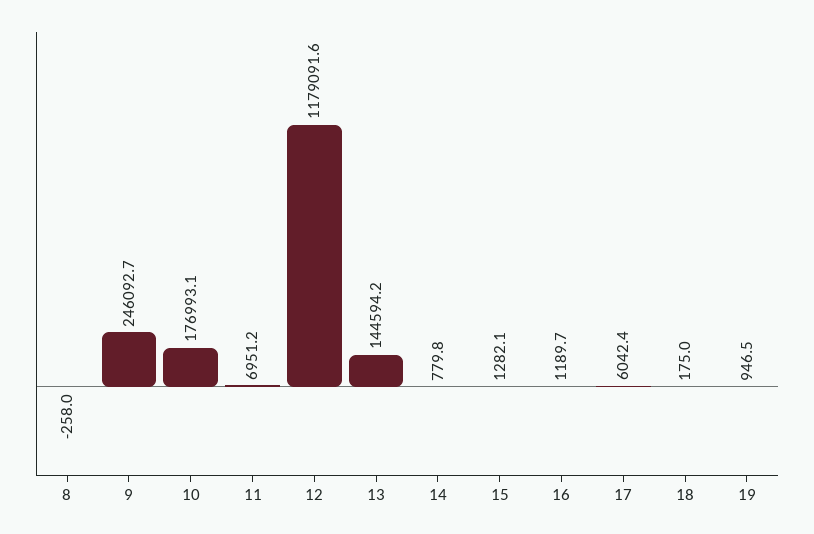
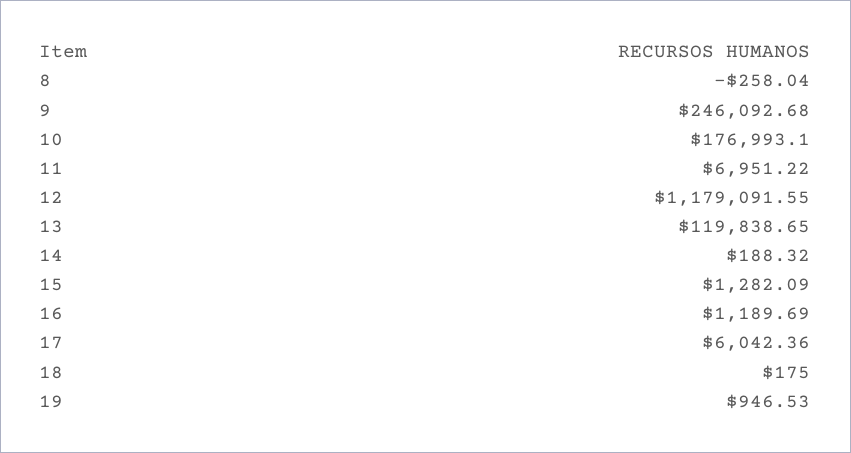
13: 144594.2 -> 119838.65
14: 779.8 -> 188.32

